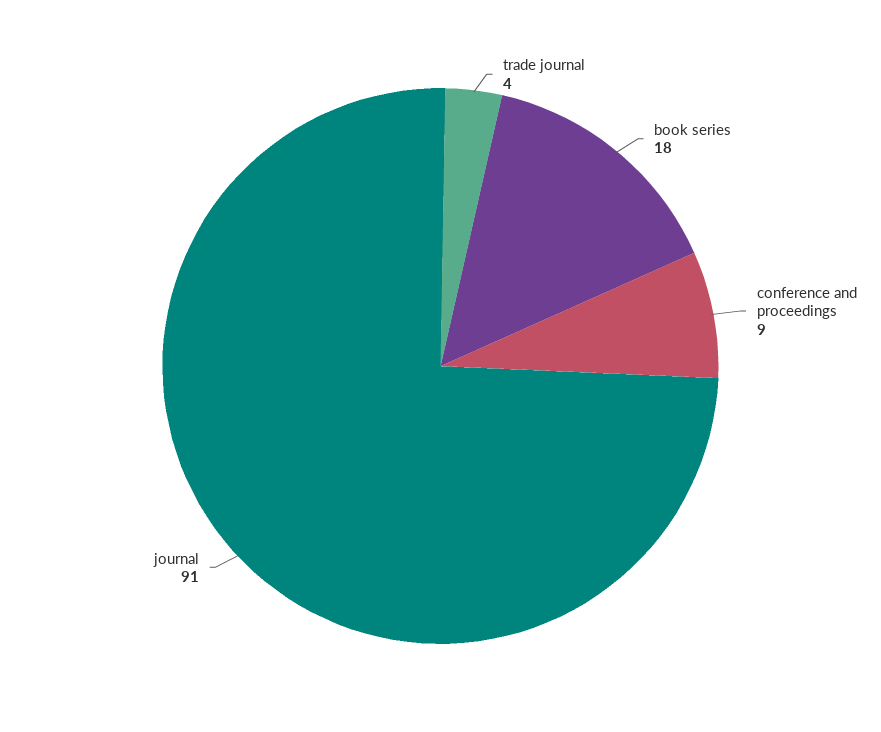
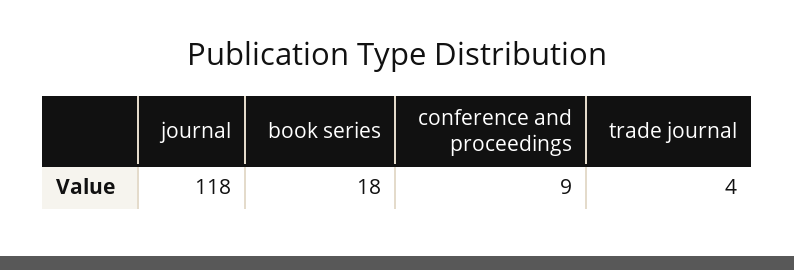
journal: 91 -> 118

